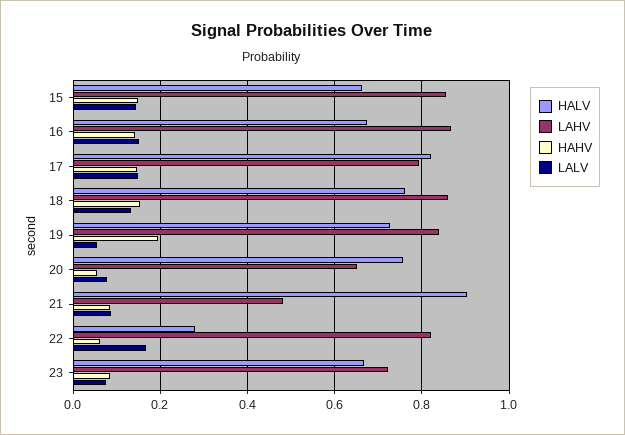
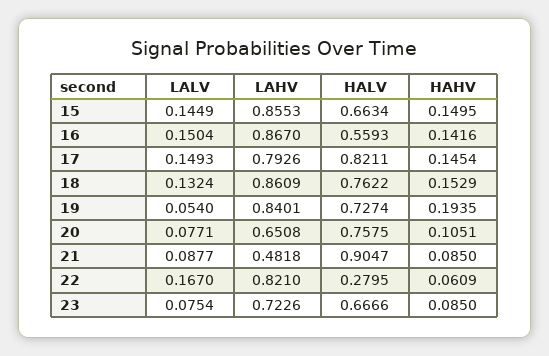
HALV, 16: 0.68 -> 0.5593
HAHV, 20: 0.06 -> 0.1051

